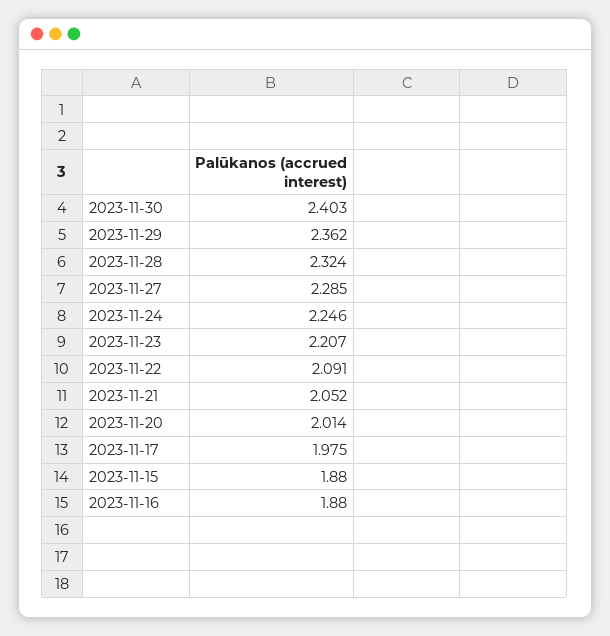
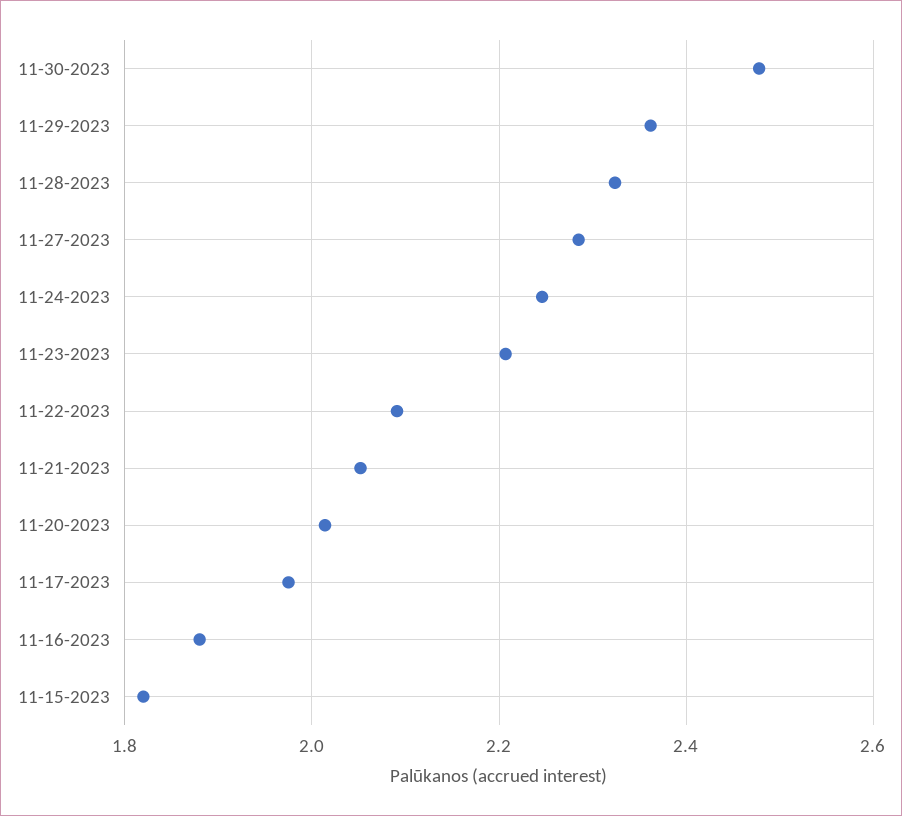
2023-11-30: 2.403 -> 2.48
2023-11-15: 1.88 -> 1.82

